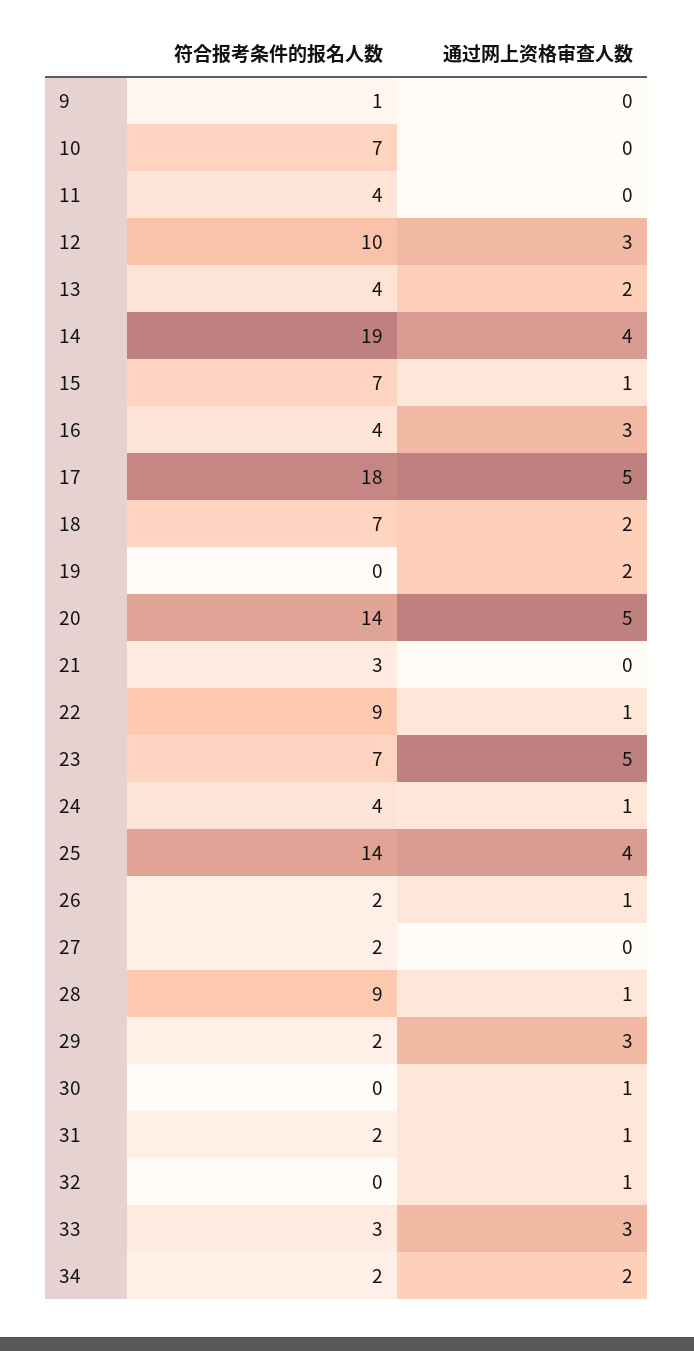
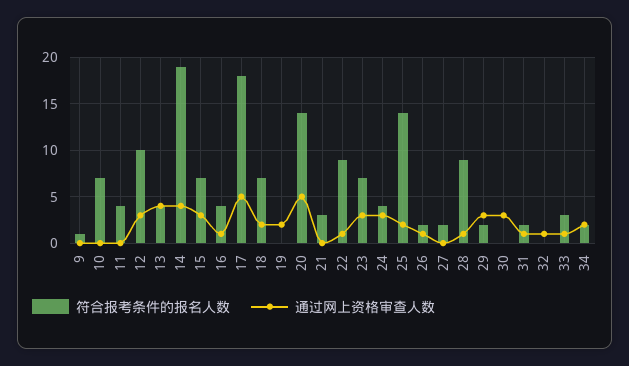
通过网上资格审查人数, 13: 2 -> 4
通过网上资格审查人数, 15: 1 -> 3
通过网上资格审查人数, 16: 3 -> 1
通过网上资格审查人数, 23: 5 -> 3
通过网上资格审查人数, 24: 1 -> 3
通过网上资格审查人数, 25: 4 -> 2
通过网上资格审查人数, 30: 1 -> 3
通过网上资格审查人数, 33: 3 -> 1

